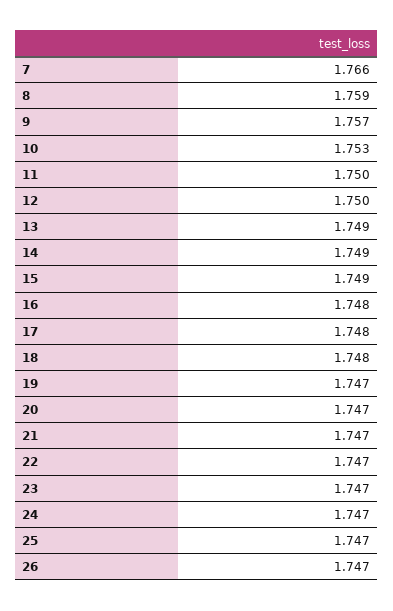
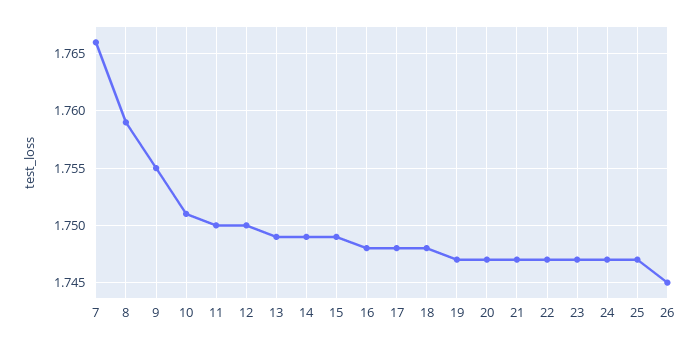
9: 1.757 -> 1.755
10: 1.753 -> 1.751
26: 1.747 -> 1.745

